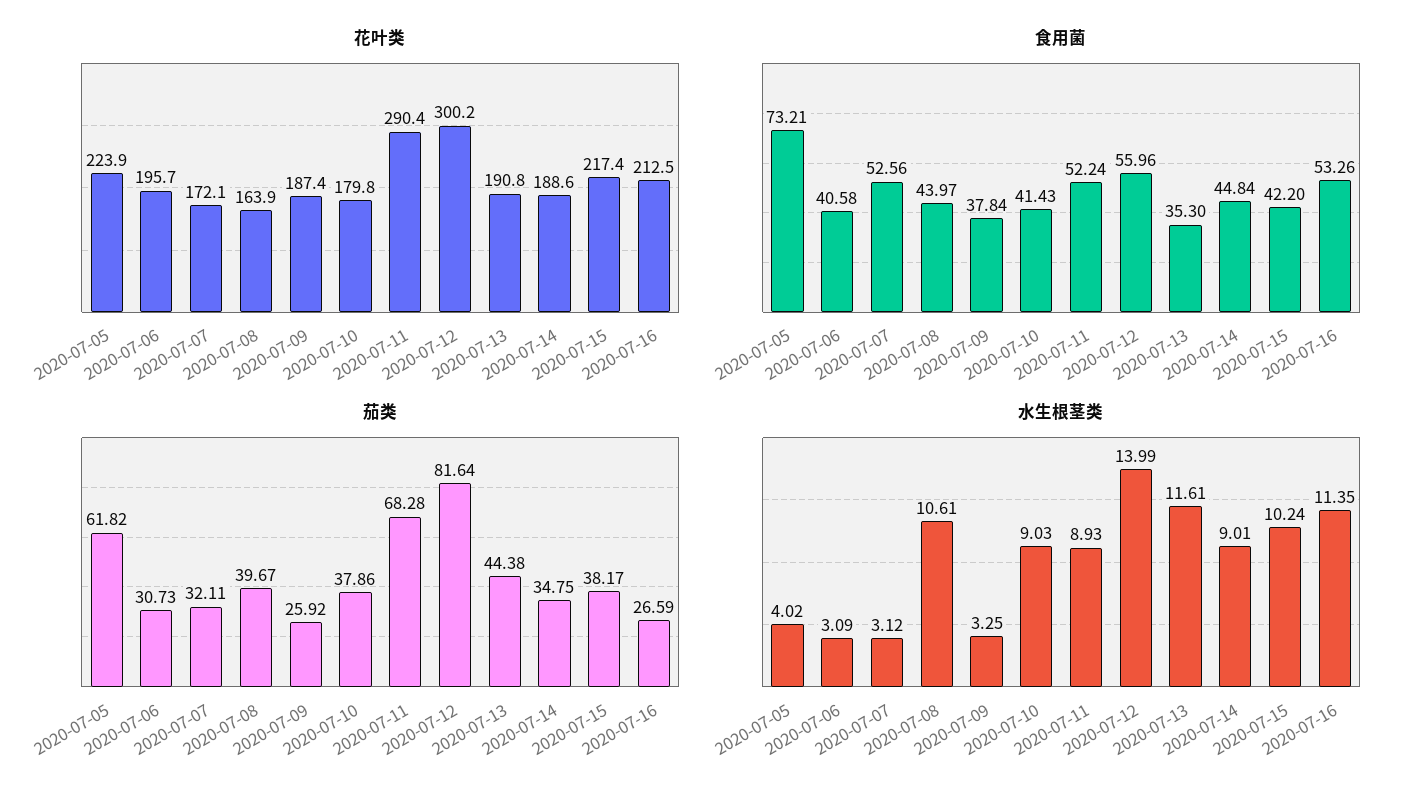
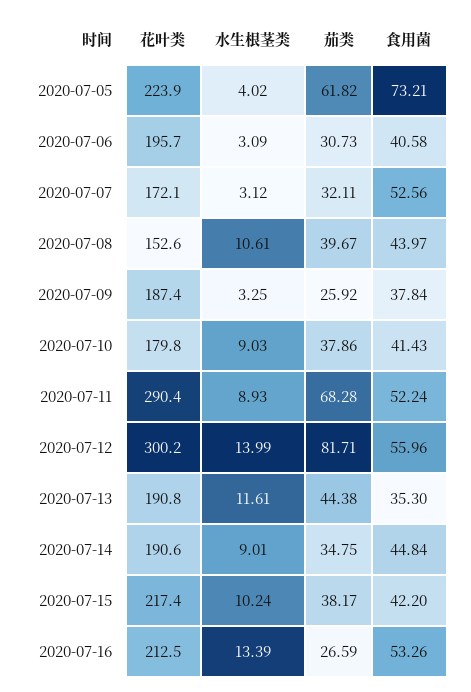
花叶类, 2020-07-08: 163.9 -> 152.6
花叶类, 2020-07-14: 188.6 -> 190.6
茄类, 2020-07-12: 81.64 -> 81.71
水生根茎类, 2020-07-16: 11.35 -> 13.39

